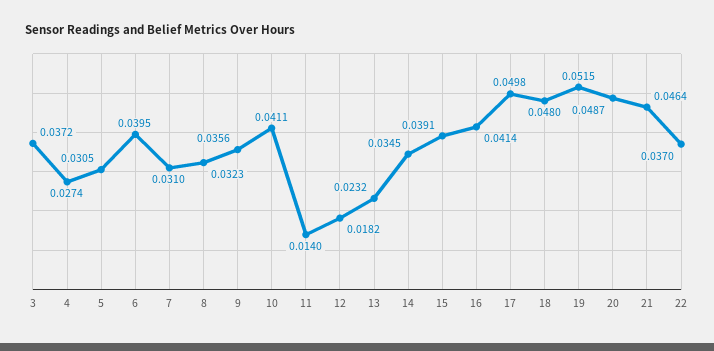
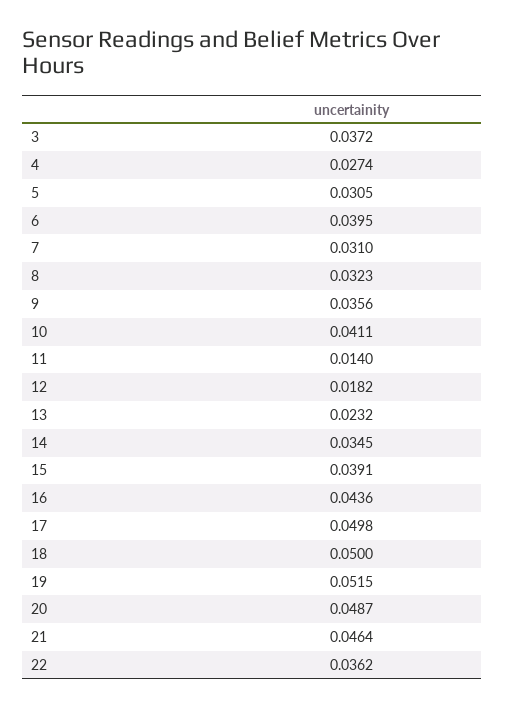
16: 0.0414 -> 0.0436
18: 0.048 -> 0.05
22: 0.037 -> 0.0362

